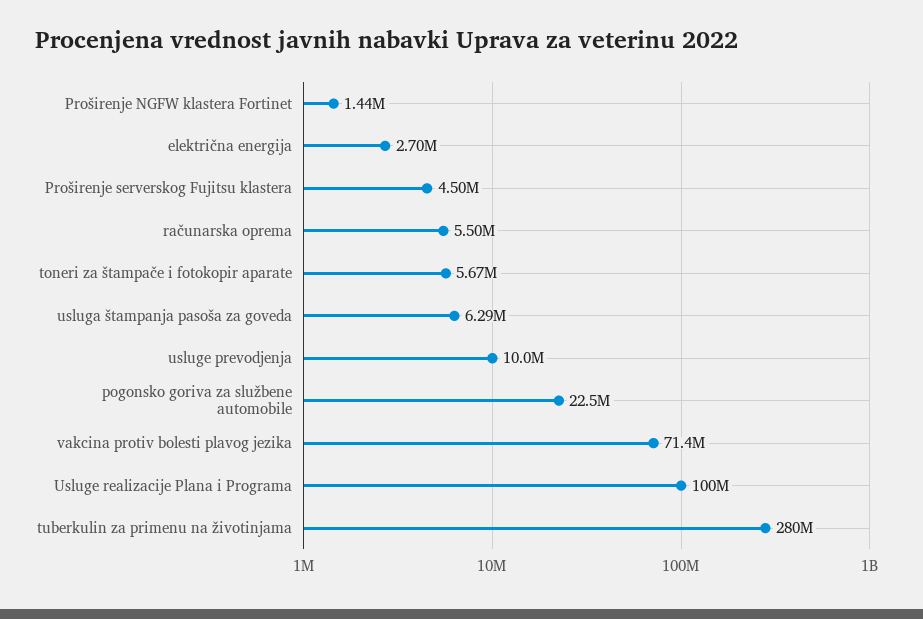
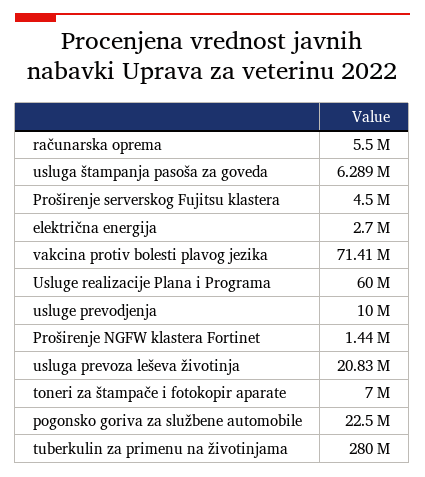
toneri za štampače i fotokopir aparate: 5670000 -> 7000000
Usluge realizacije Plana i Programa: 100000000 -> 60000000
usluga prevoza leševa životinja: none -> 20830000

